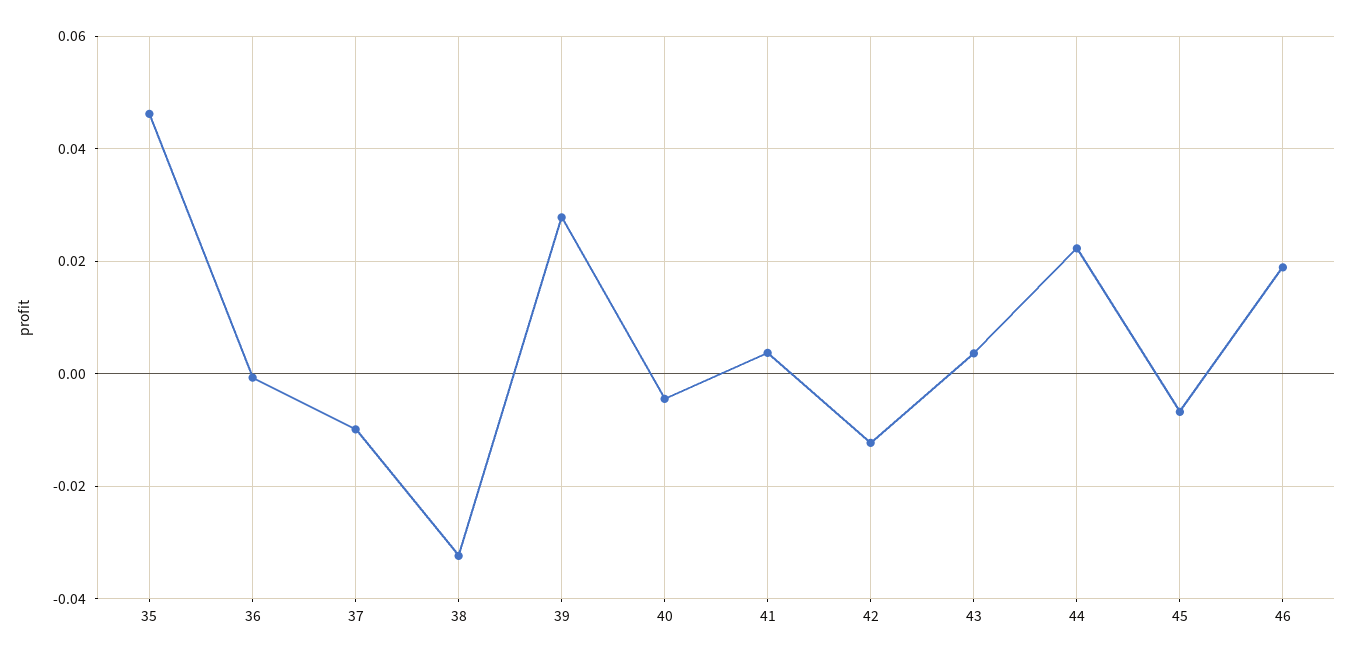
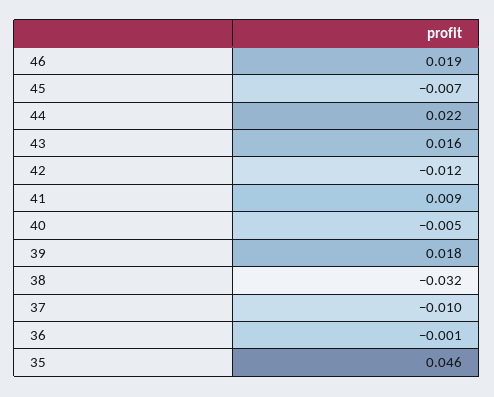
39: 0.028 -> 0.018
41: 0.004 -> 0.009
43: 0.004 -> 0.016

